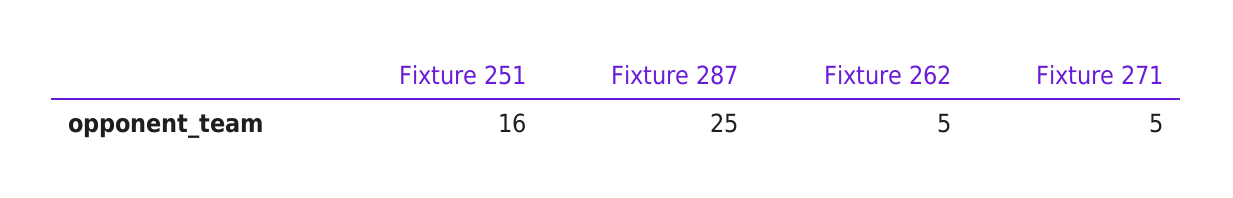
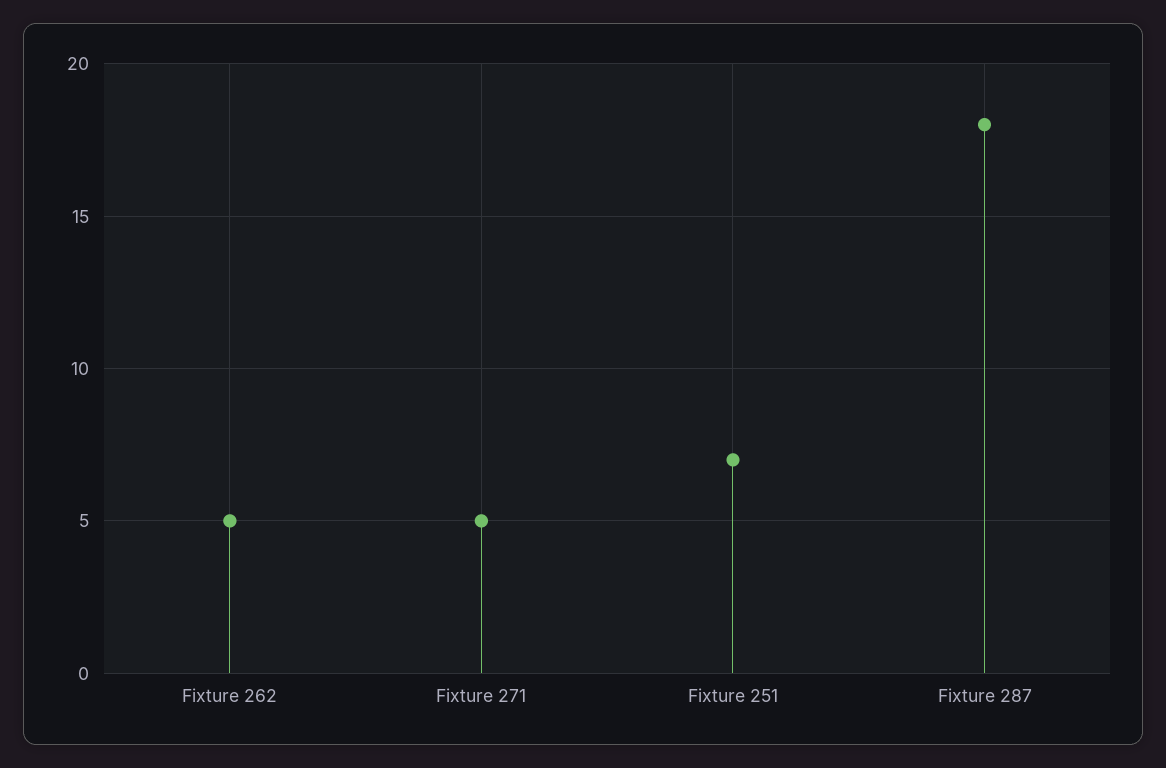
Fixture 251: 16 -> 7
Fixture 287: 25 -> 18

